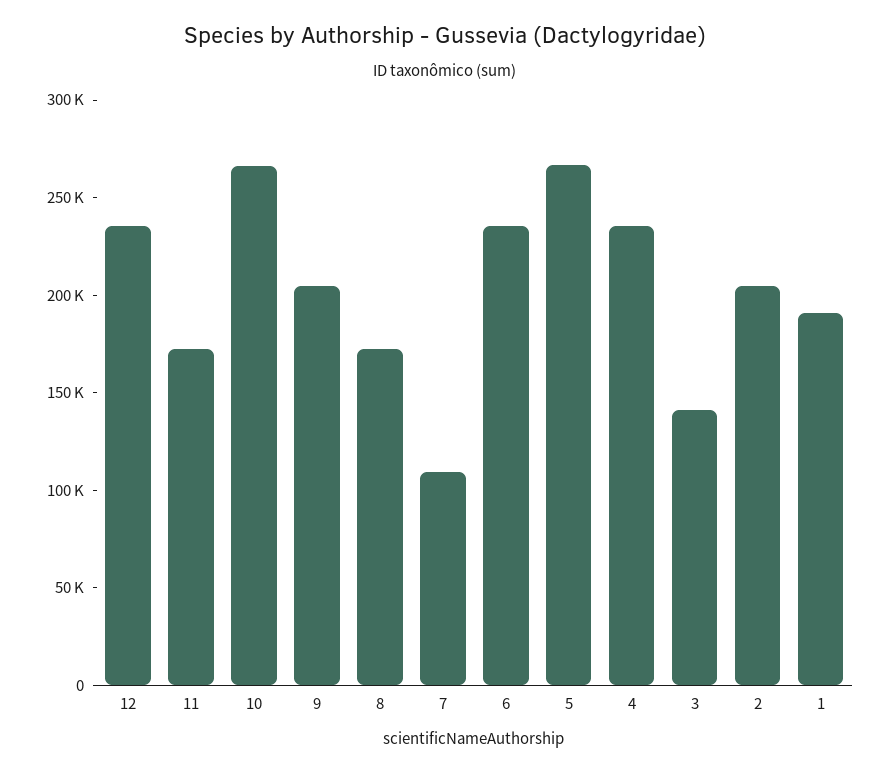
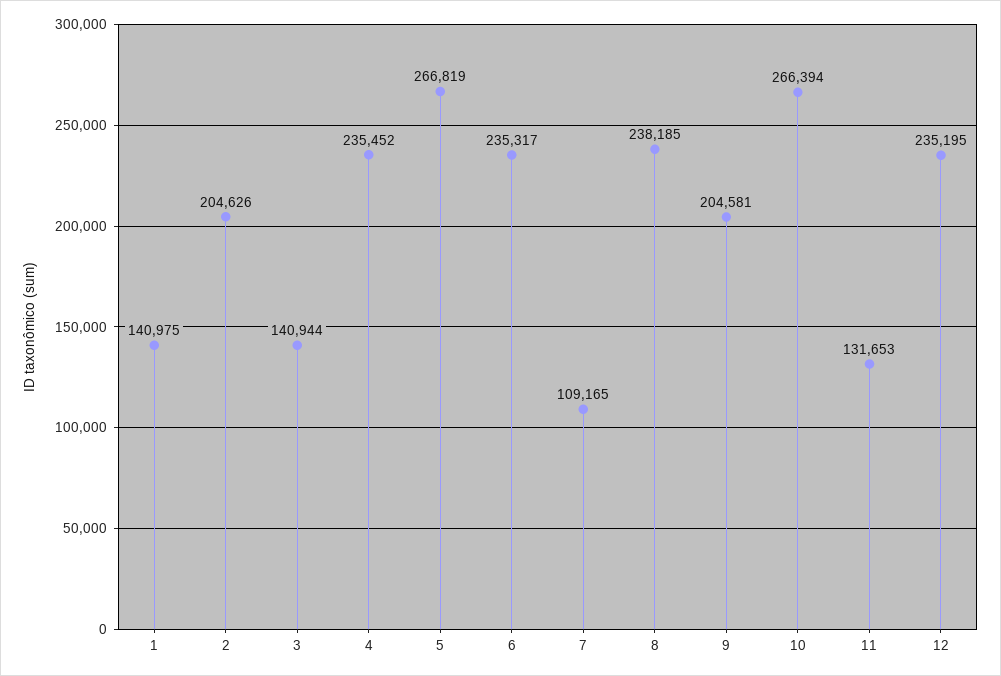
11: 170000 -> 131653
8: 170000 -> 238185
1: 190000 -> 140975

